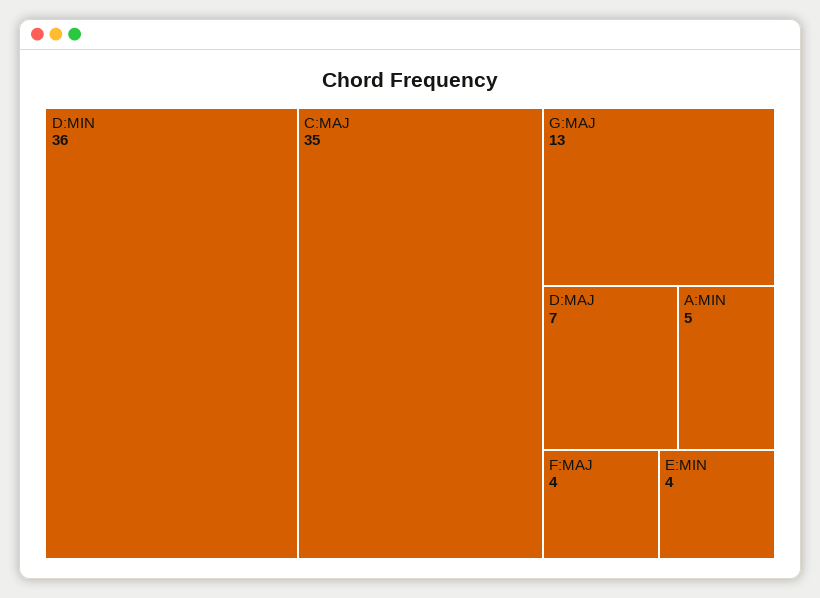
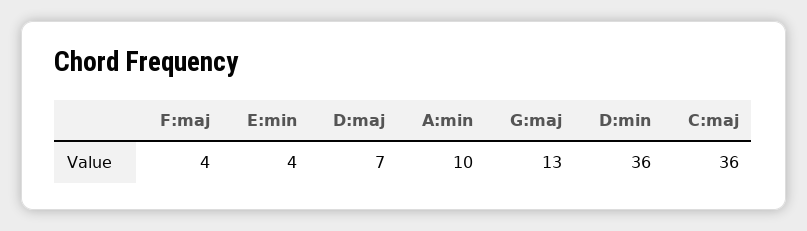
C:MAJ: 35 -> 36
A:MIN: 5 -> 10

